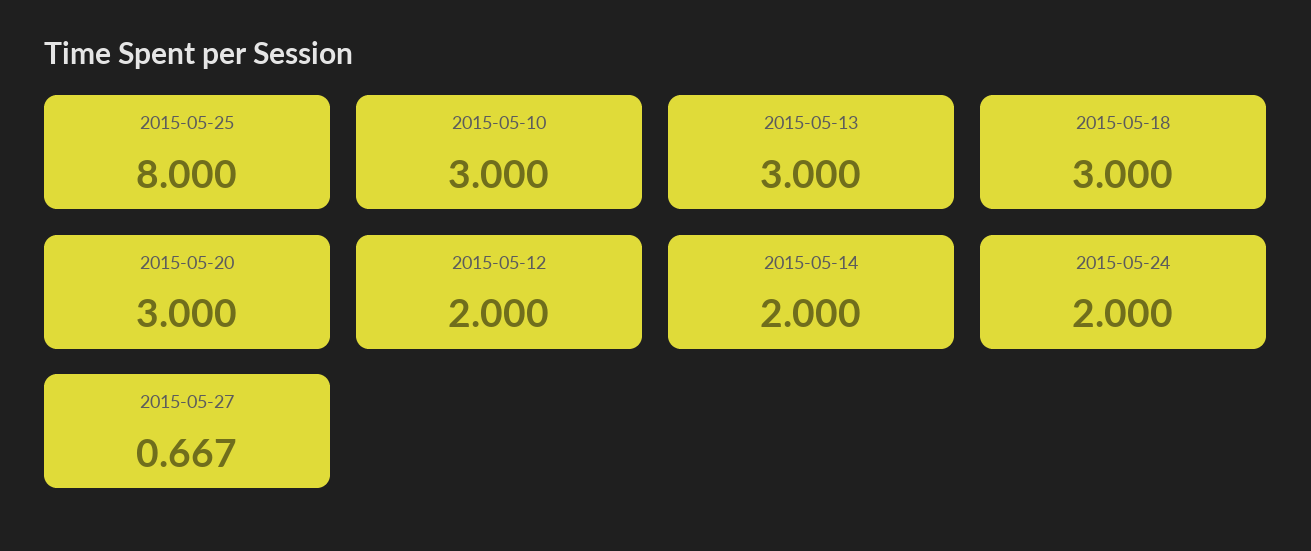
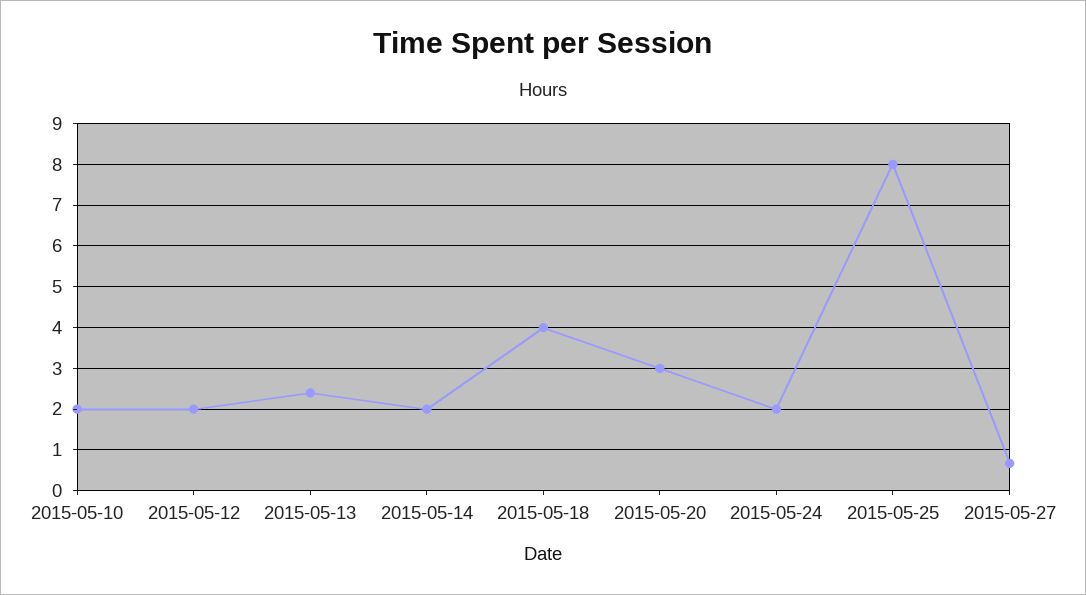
2015-05-10: 3 -> 2
2015-05-13: 3 -> 2.4
2015-05-18: 3 -> 4

